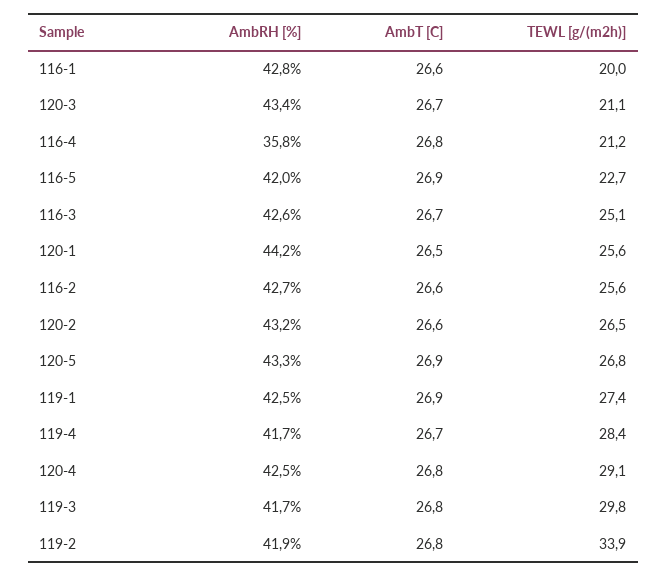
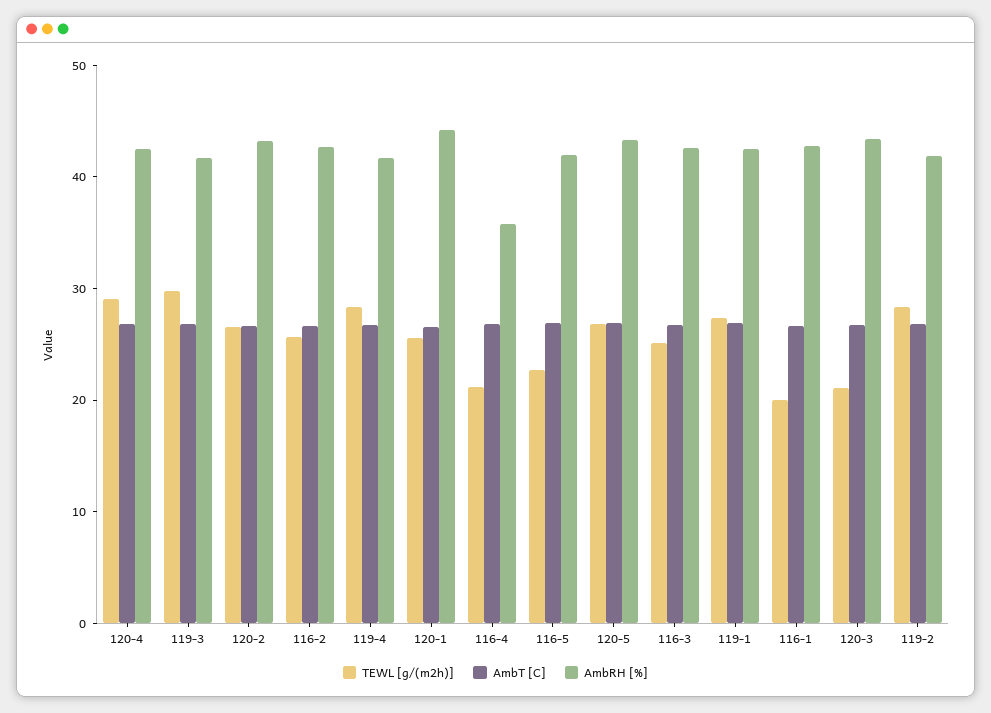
TEWL [g/(m2h)], 119-2: 33.9 -> 28

